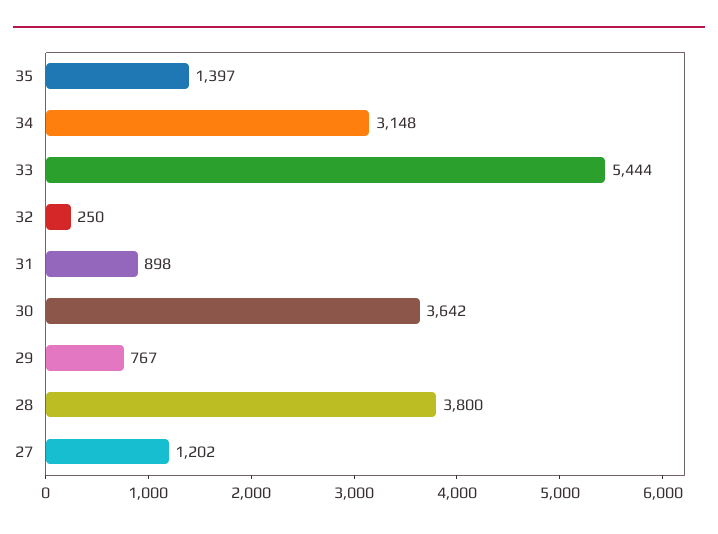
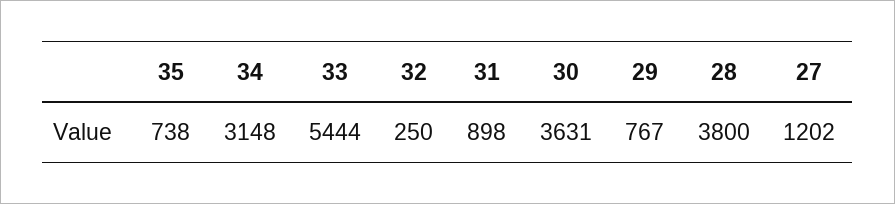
35: 1397 -> 738
30: 3642 -> 3631

